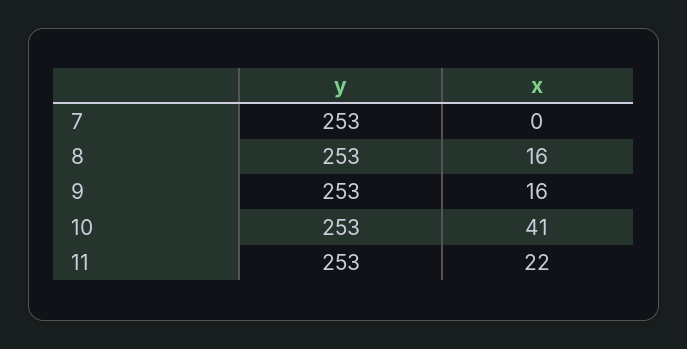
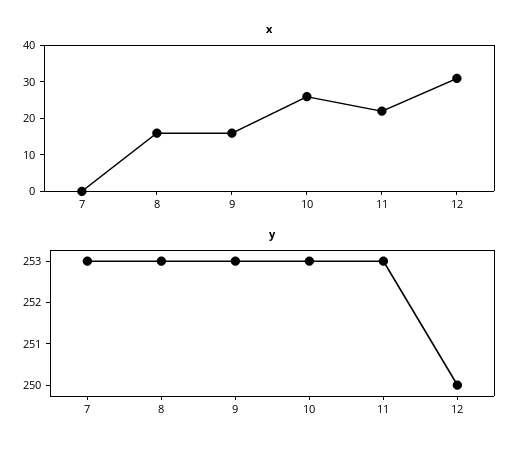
x, 10: 41 -> 25
x, 12: none -> 30
y, 12: none -> 250

